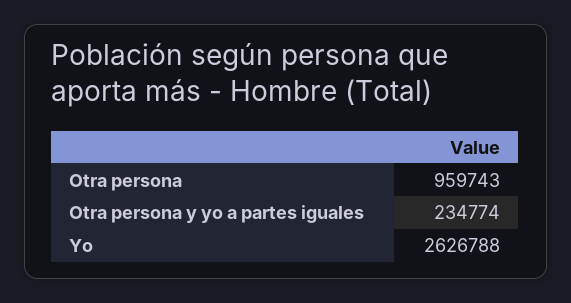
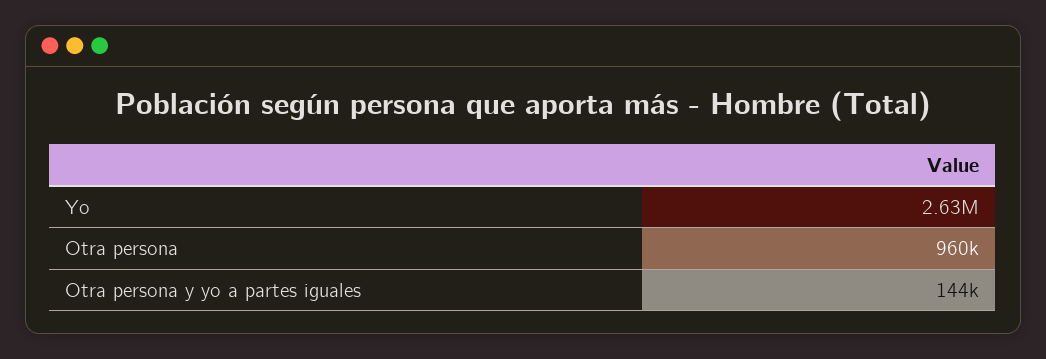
Otra persona y yo a partes iguales: 234774 -> 144000

